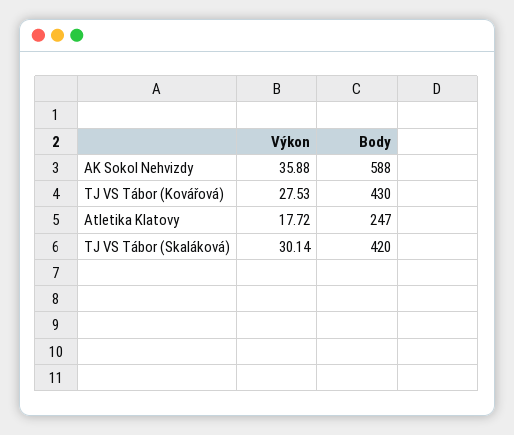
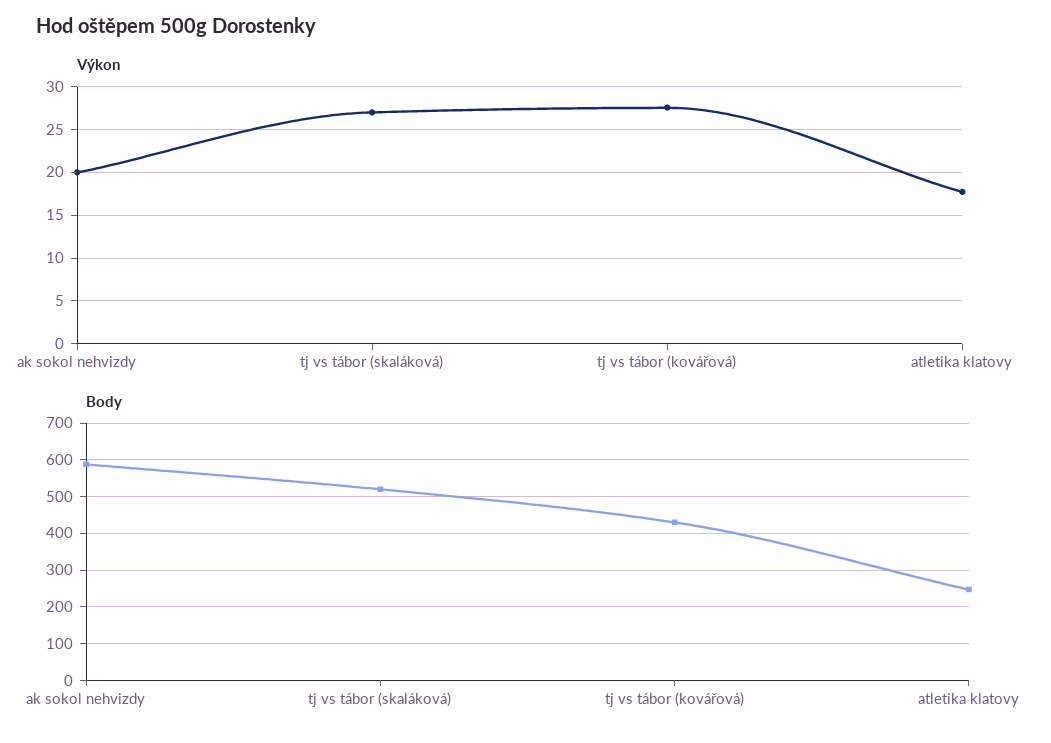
Výkon, AK Sokol Nehvizdy: 35.88 -> 20
Výkon, TJ VS Tábor (Skaláková): 30.14 -> 27
Body, TJ VS Tábor (Skaláková): 420 -> 520

